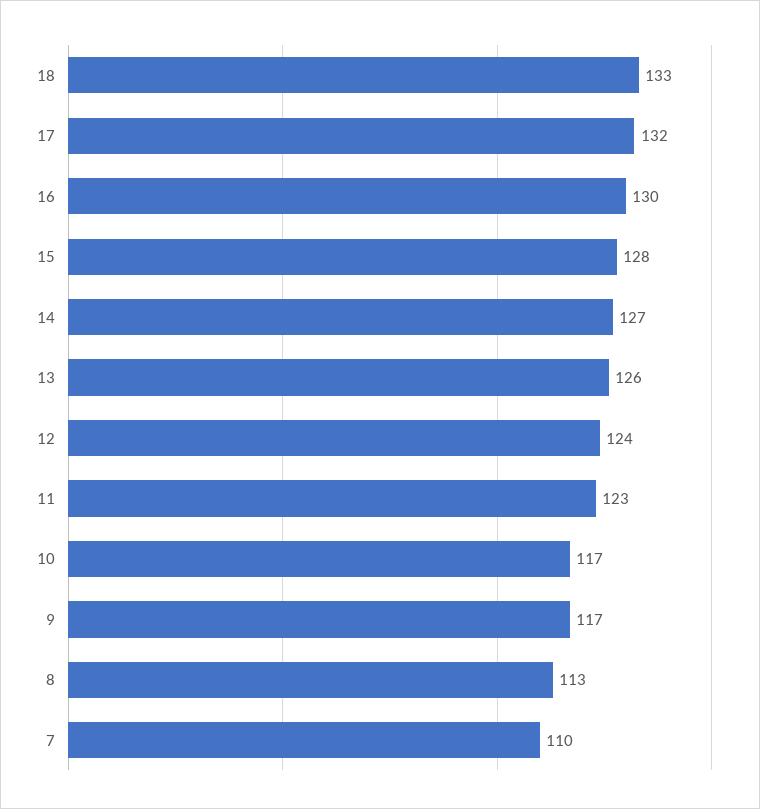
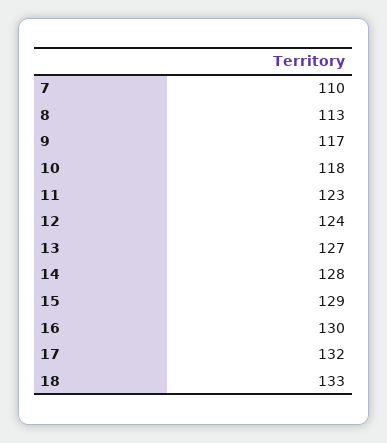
15: 128 -> 129
14: 127 -> 128
13: 126 -> 127
10: 117 -> 118

